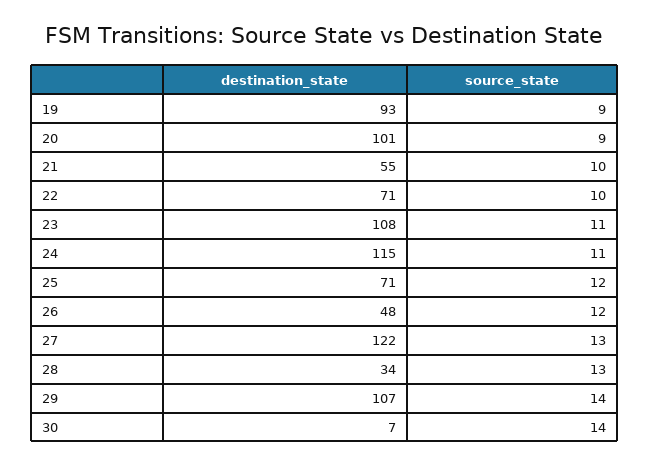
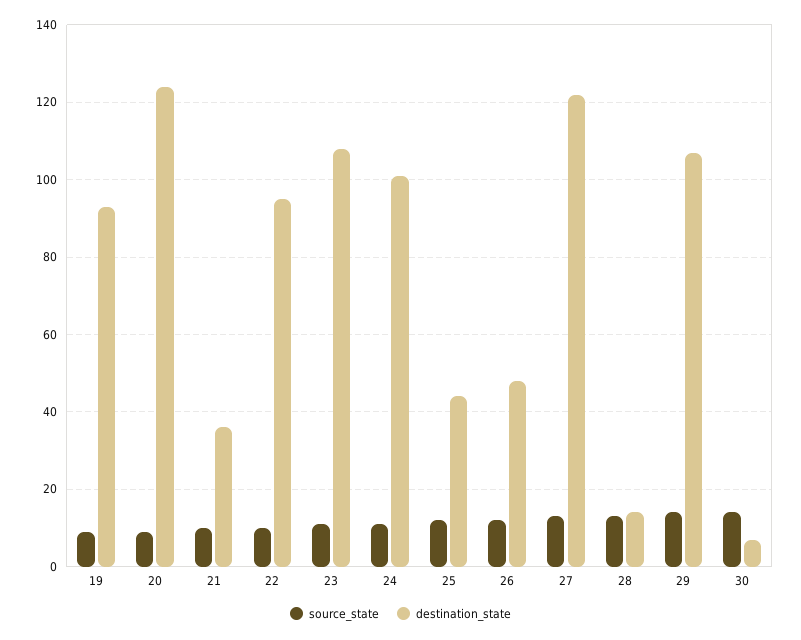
destination_state, 20: 101 -> 125
destination_state, 21: 55 -> 35
destination_state, 22: 71 -> 95
destination_state, 24: 115 -> 100
destination_state, 25: 71 -> 45
destination_state, 28: 34 -> 15

